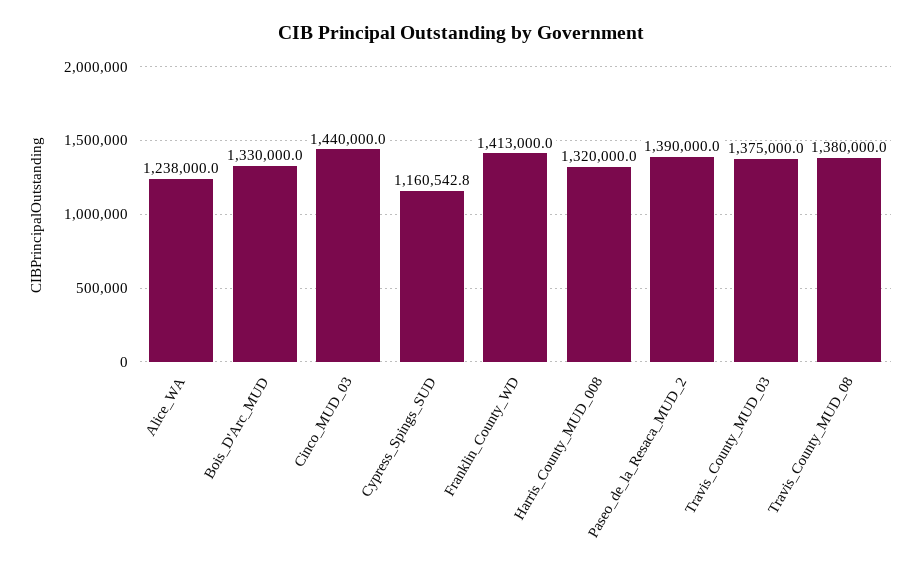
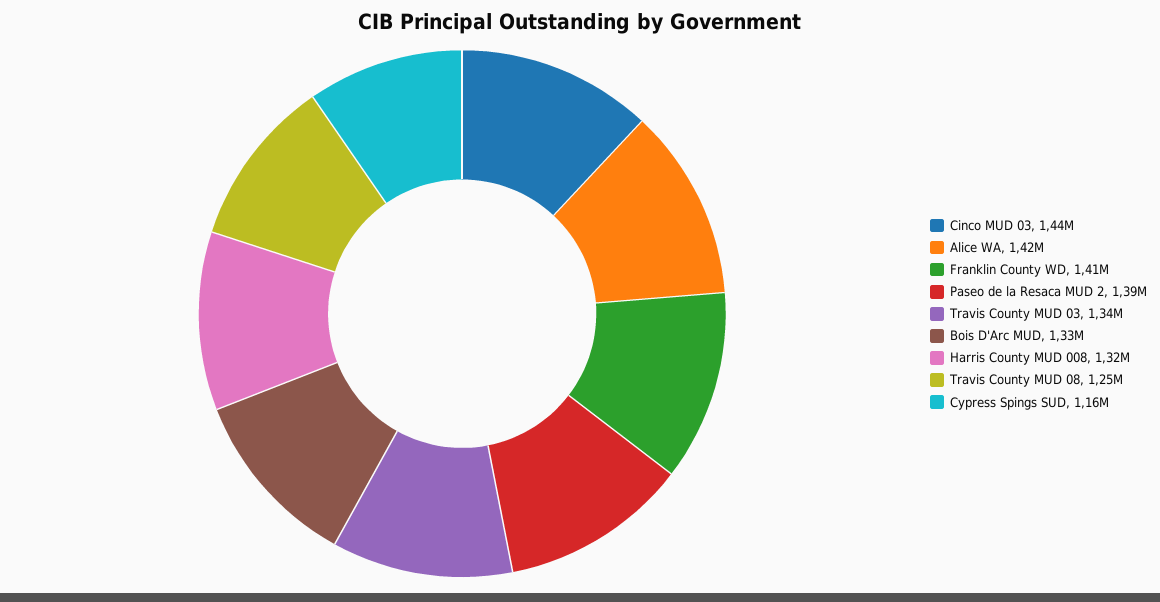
Alice_WA: 1238000 -> 1420000
Travis_County_MUD_03: 1375000 -> 1340000
Travis_County_MUD_08: 1380000 -> 1250000

